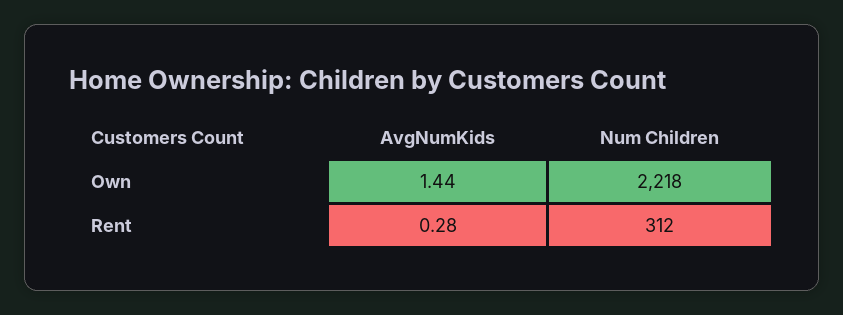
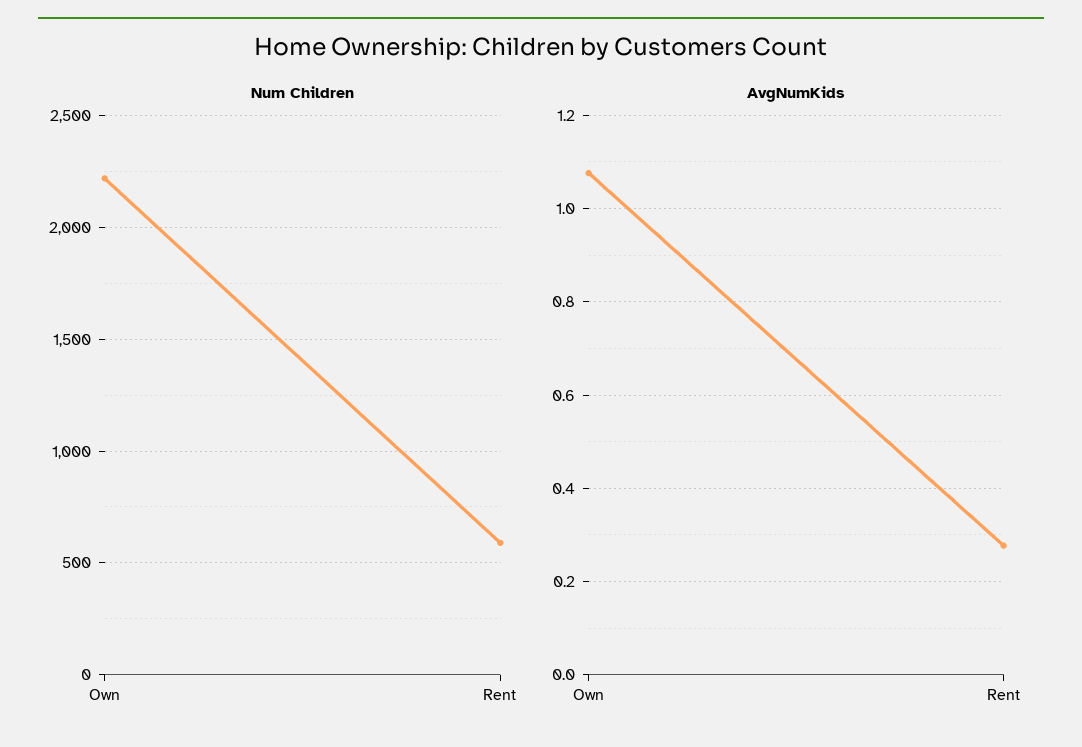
AvgNumKids, Own: 1.44 -> 1.08
Num Children, Rent: 312 -> 600

